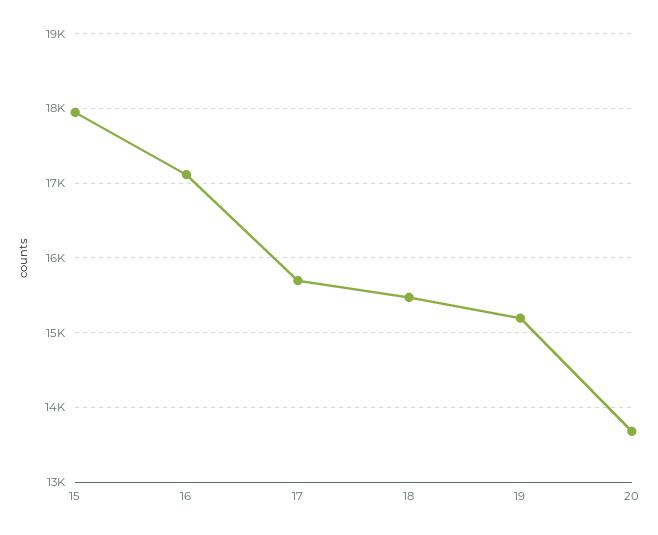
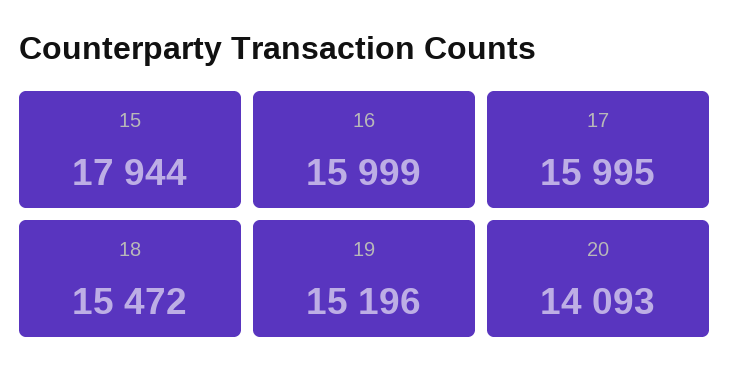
16: 17100 -> 15999
17: 15700 -> 15995
20: 13700 -> 14093

